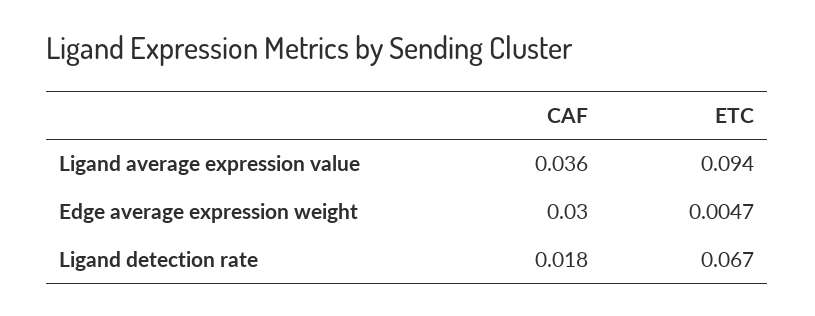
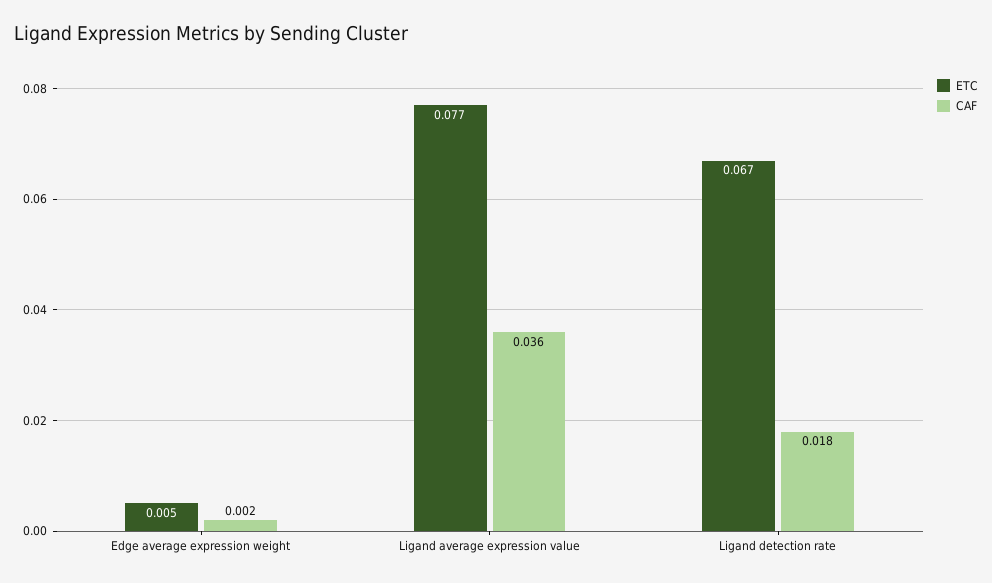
ETC, Ligand average expression value: 0.094 -> 0.077
CAF, Edge average expression weight: 0.03 -> 0.002

